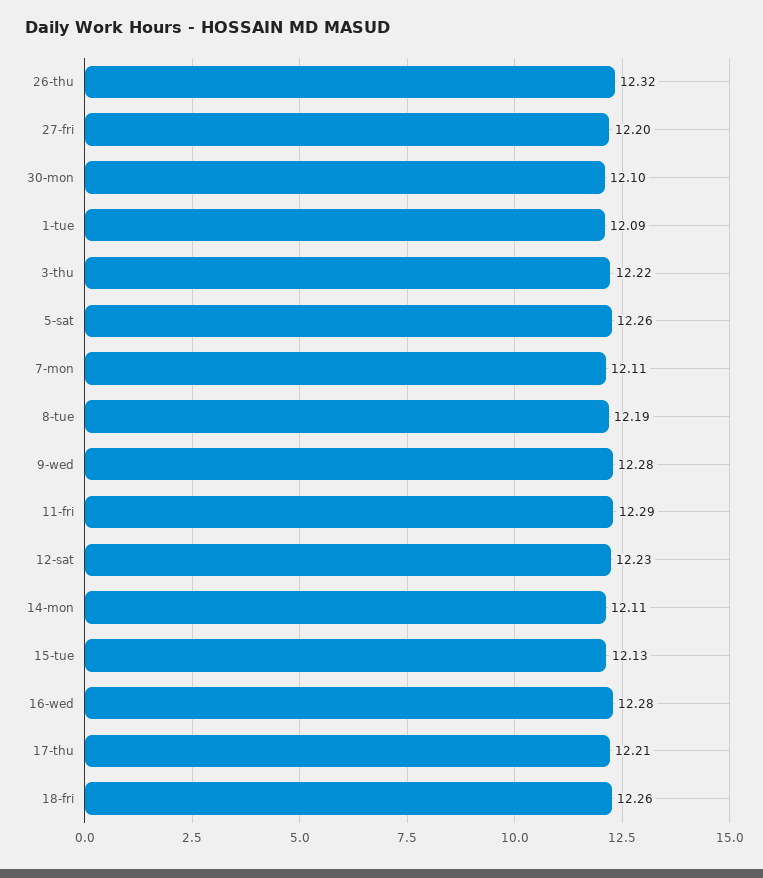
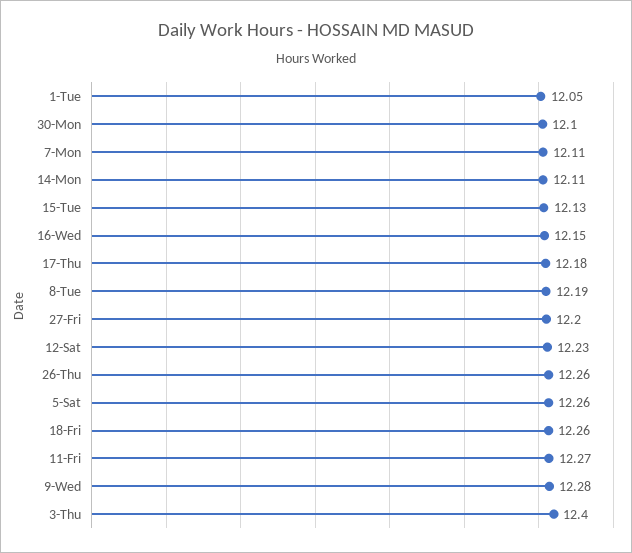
26-thu: 12.32 -> 12.26
1-tue: 12.09 -> 12.05
3-thu: 12.22 -> 12.4
11-fri: 12.29 -> 12.27
16-wed: 12.28 -> 12.15
17-thu: 12.21 -> 12.18

